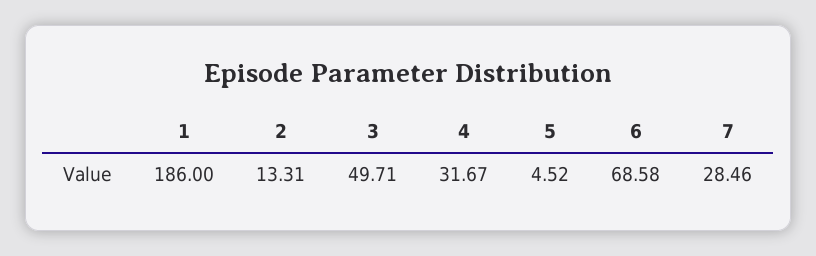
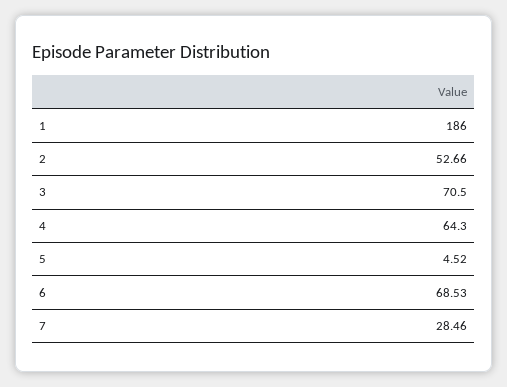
2: 13.31 -> 52.66
3: 49.71 -> 70.5
4: 31.67 -> 64.3
6: 68.58 -> 68.53

